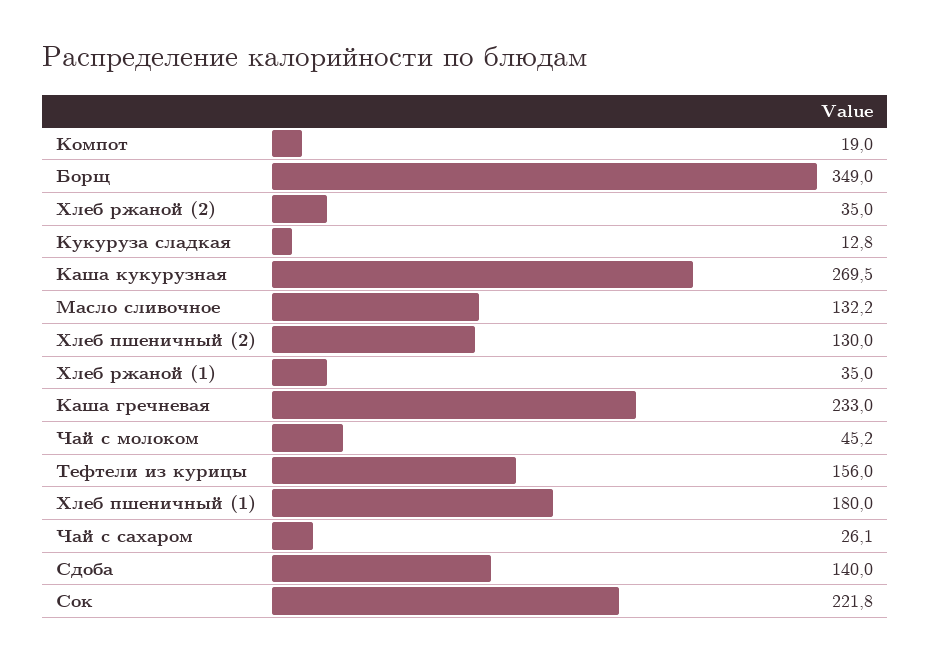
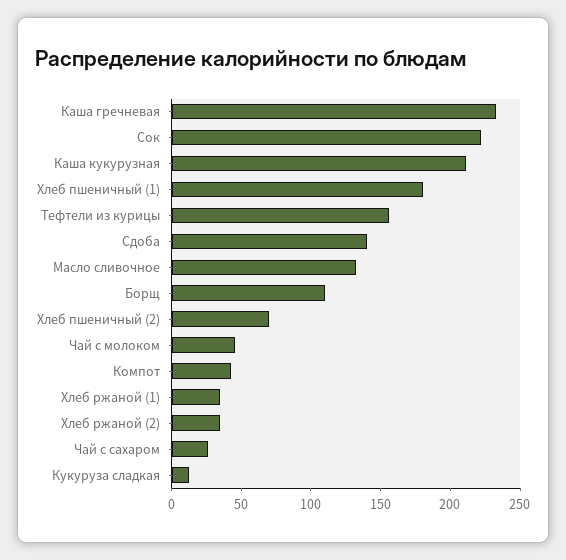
Компот: 19 -> 40
Борщ: 349 -> 110
Каша кукурузная: 269.5 -> 210
Хлеб пшеничный (2): 130 -> 70

